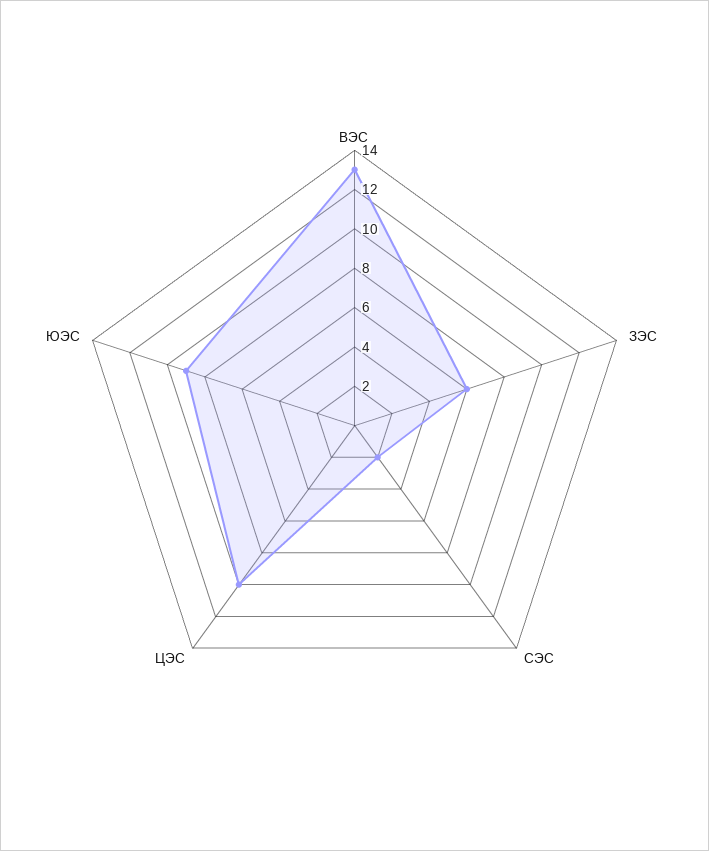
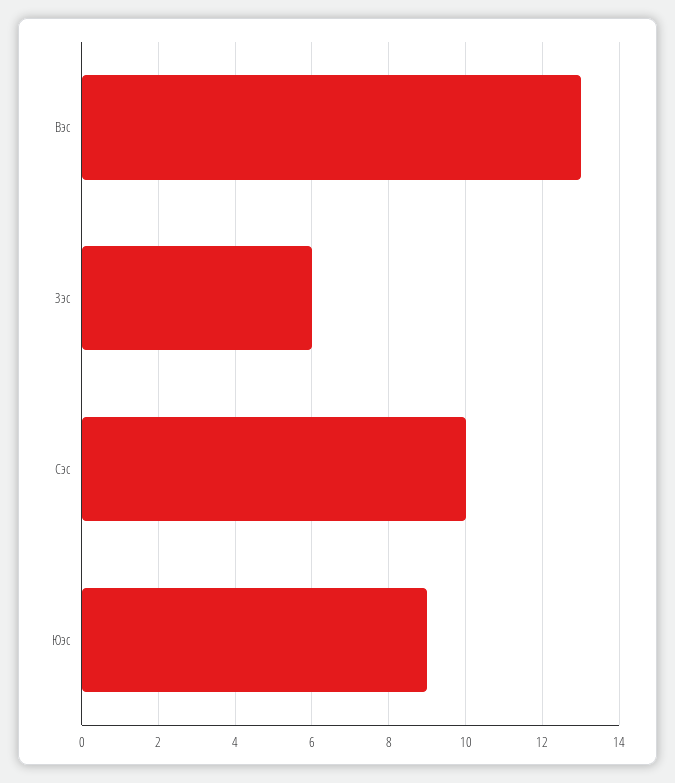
СЭС: 2 -> 10
ЦЭС: 10 -> none

